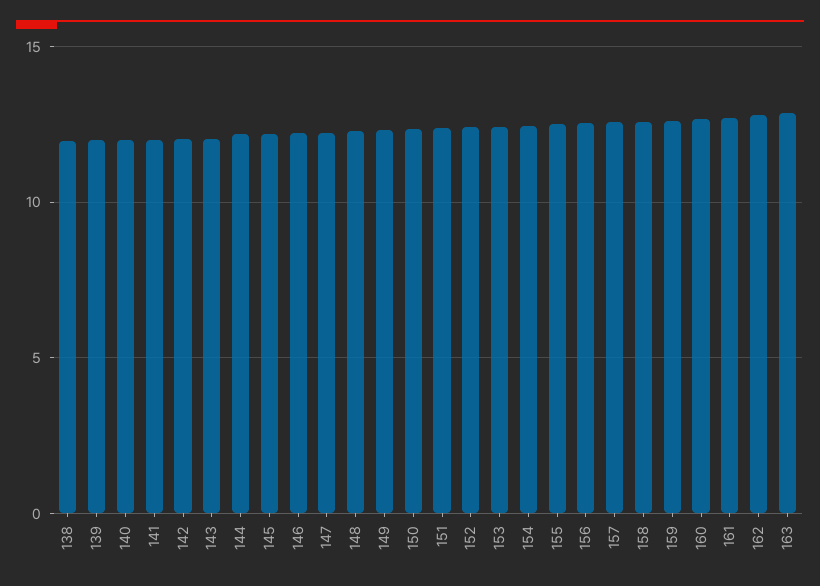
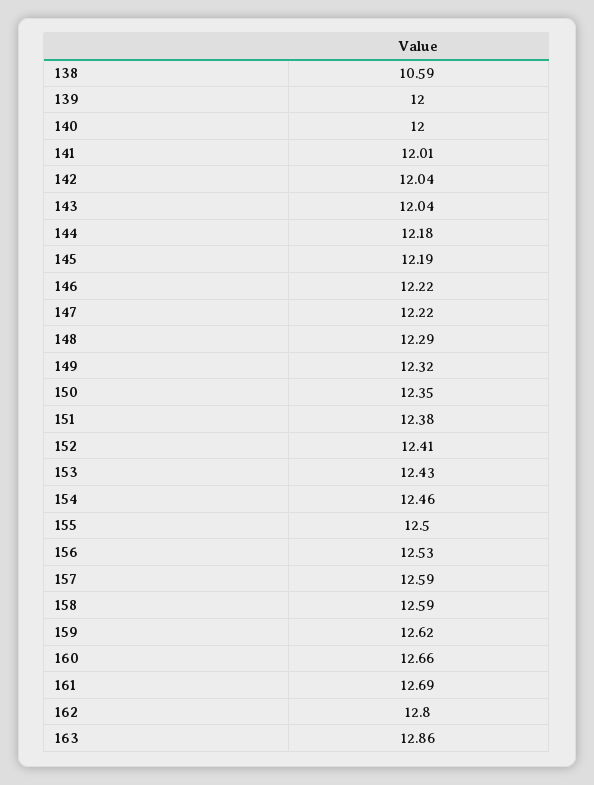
138: 12 -> 10.59

